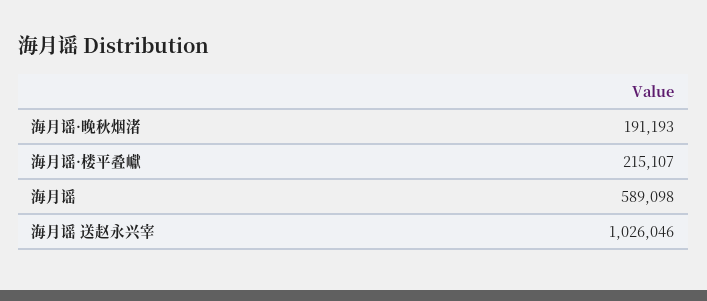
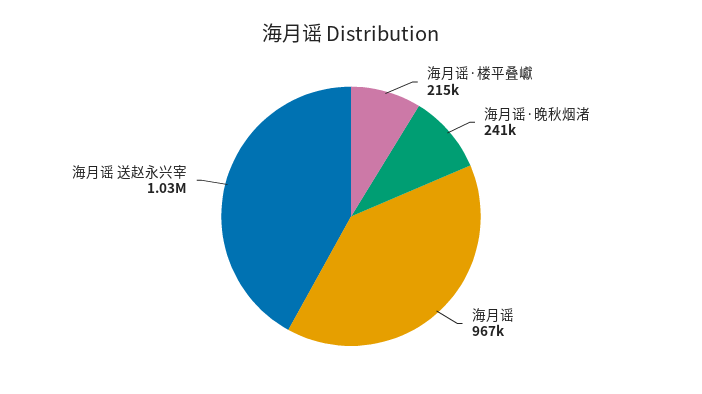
海月谣·晚秋烟渚: 191193 -> 241000
海月谣: 589098 -> 967000

